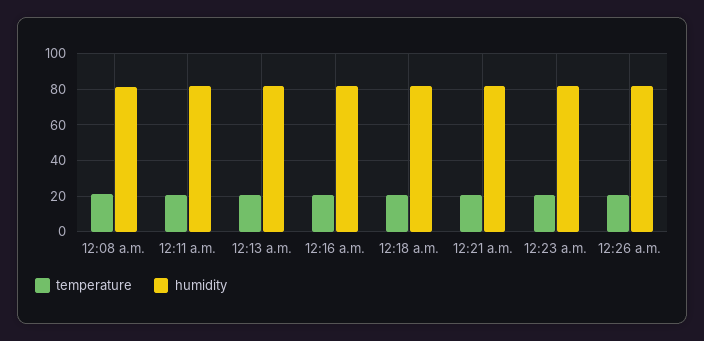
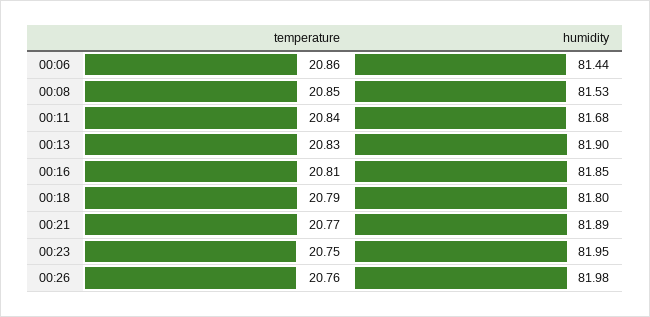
temperature, 00:06: none -> 20.86
humidity, 00:06: none -> 81.44

